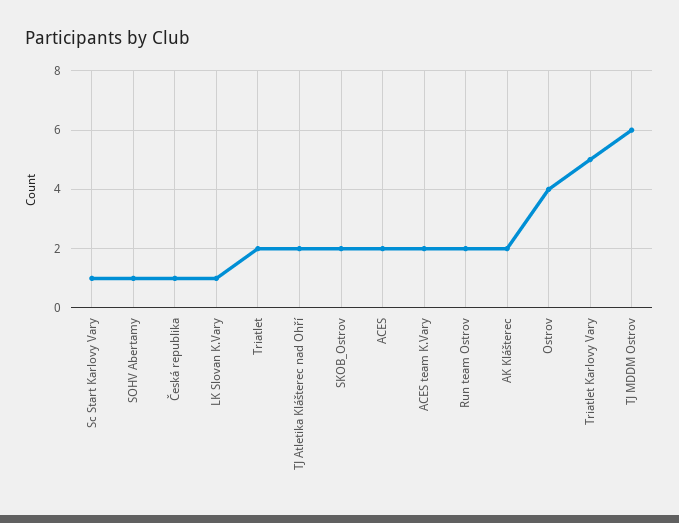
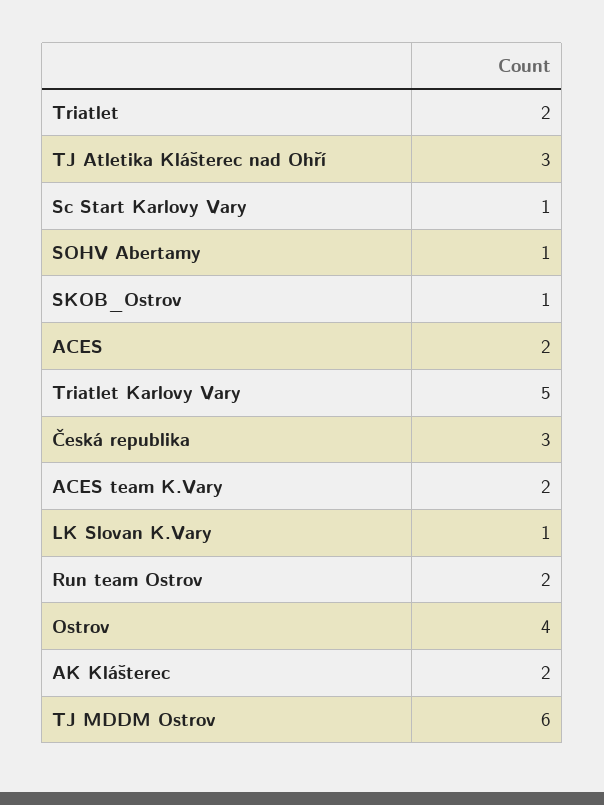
Česká republika: 1 -> 3
TJ Atletika Klášterec nad Ohří: 2 -> 3
SKOB_Ostrov: 2 -> 1

